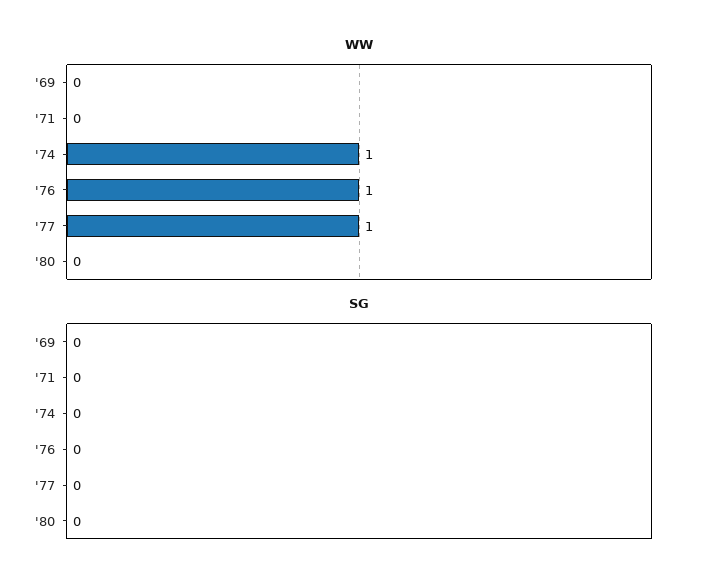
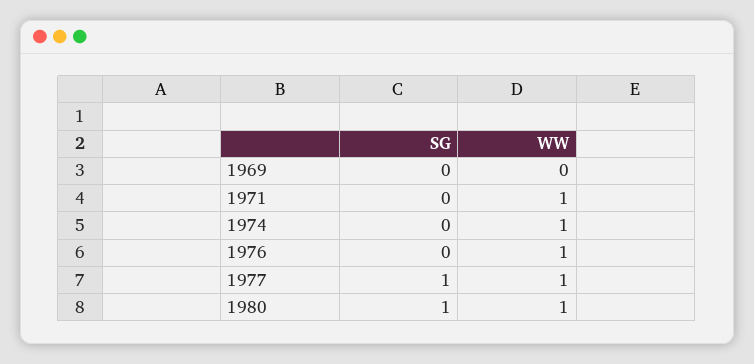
WW, '71: 0 -> 1
WW, '80: 0 -> 1
SG, '77: 0 -> 1
SG, '80: 0 -> 1

